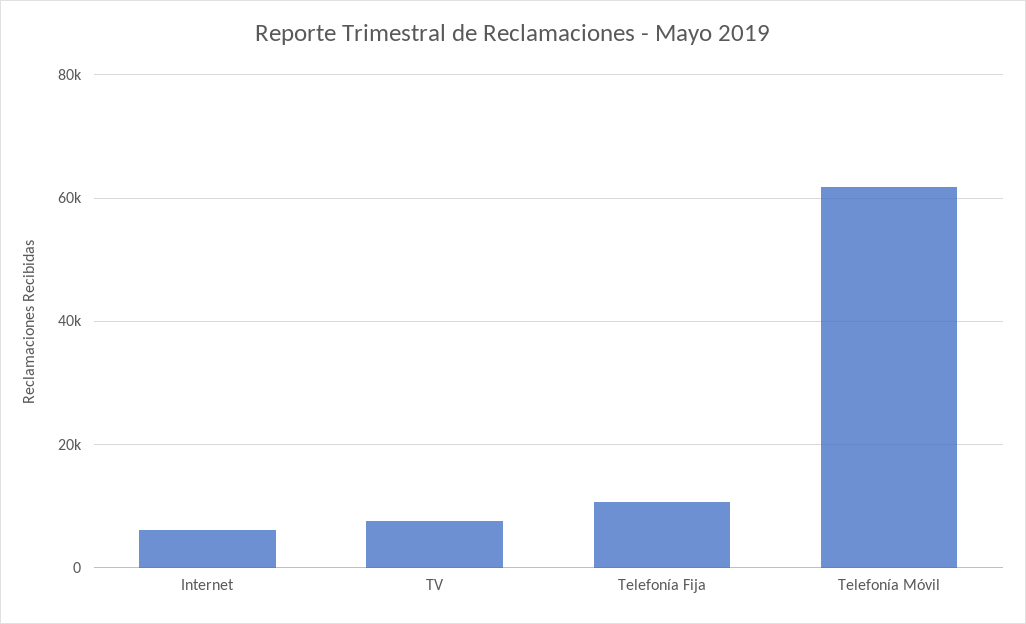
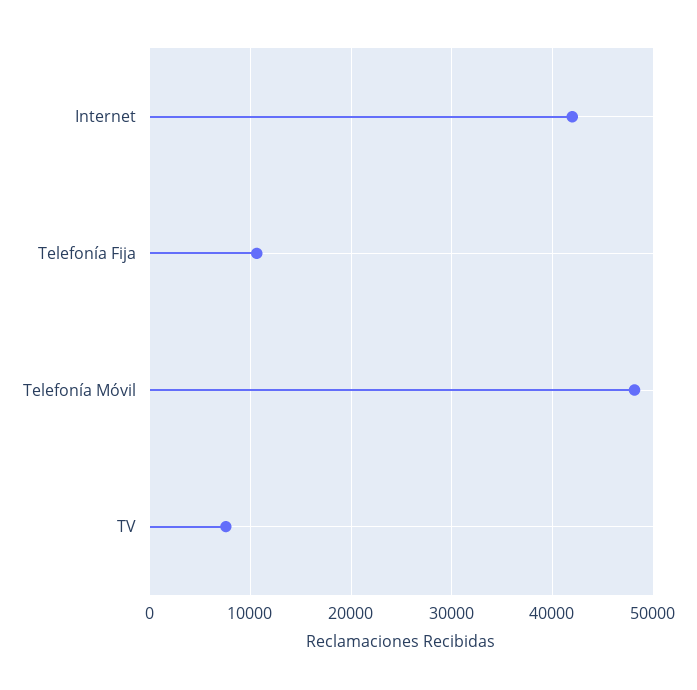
Internet: 6000 -> 42000
Telefonía Móvil: 62000 -> 48000

